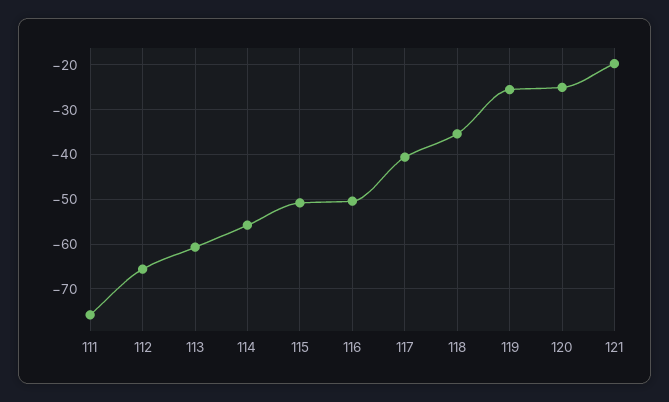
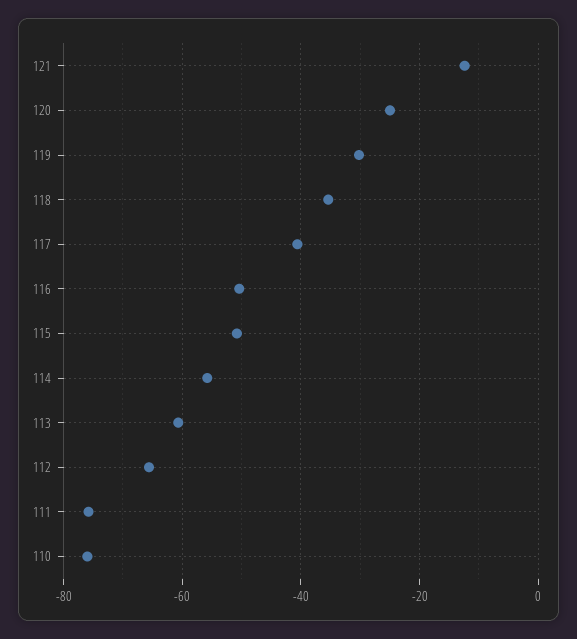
119: -26 -> -30
121: -20 -> -12
110: none -> -76

